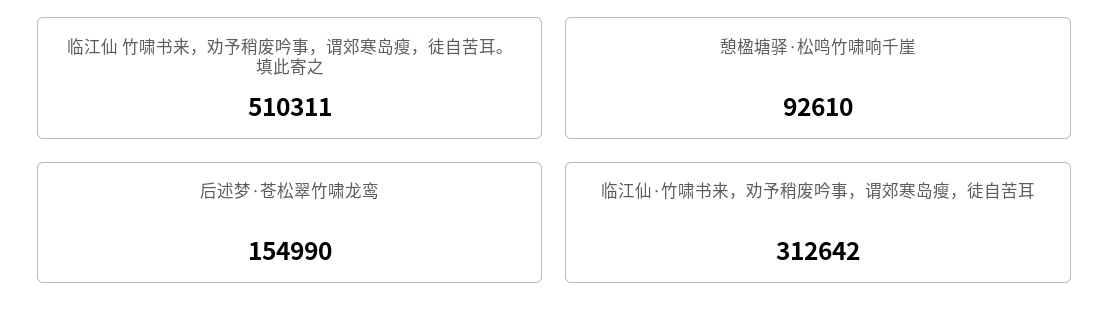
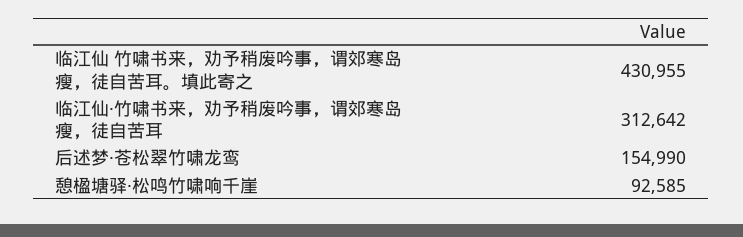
临江仙 竹啸书来，劝予稍废吟事，谓郊寒岛瘦，徒自苦耳。填此寄之: 510311 -> 430955
憩楹塘驿·松鸣竹啸响千崖: 92610 -> 92585

